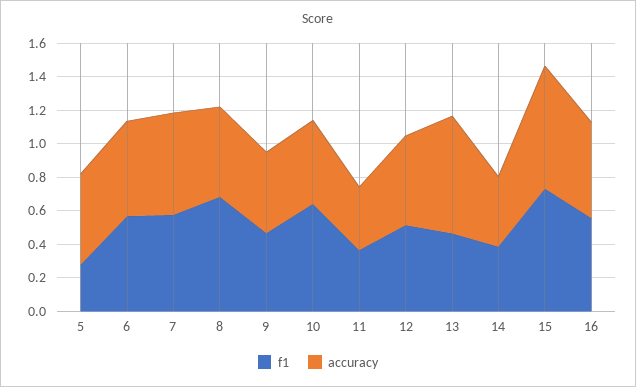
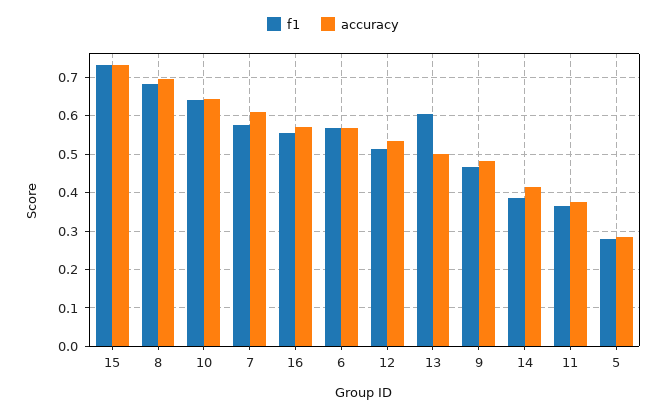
accuracy, 5: 0.55 -> 0.28
accuracy, 8: 0.55 -> 0.7
accuracy, 10: 0.5 -> 0.64
f1, 13: 0.45 -> 0.6
accuracy, 13: 0.7 -> 0.5

